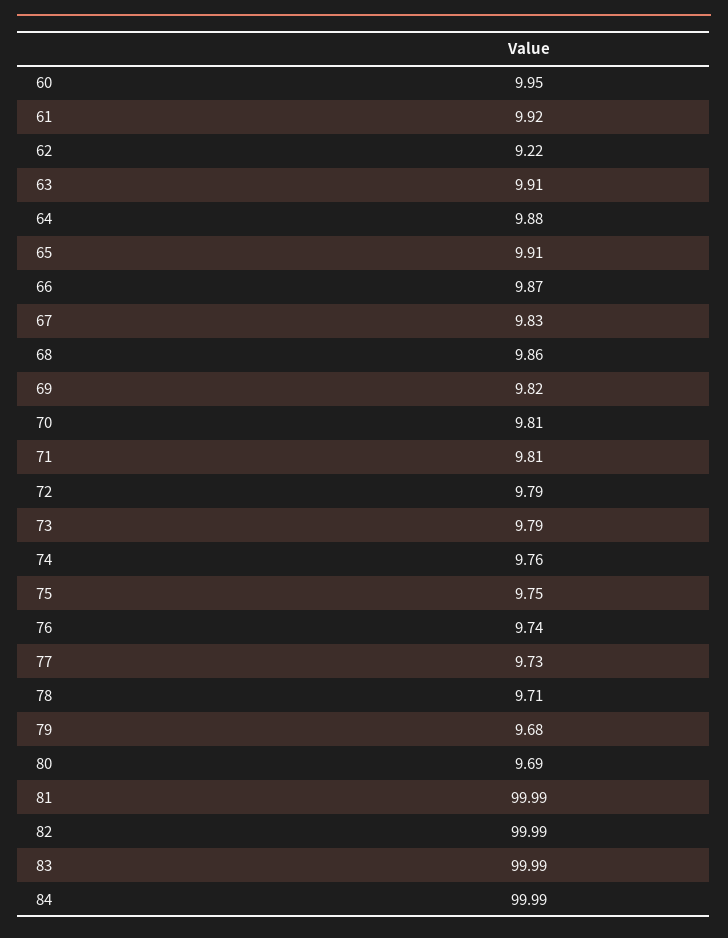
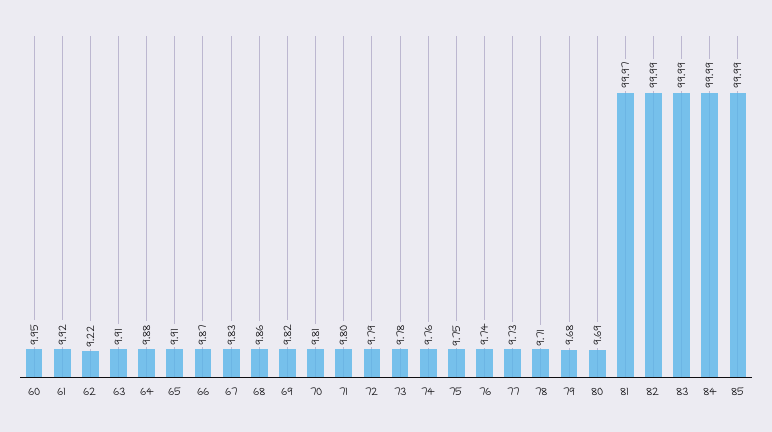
71: 9.81 -> 9.8
73: 9.79 -> 9.78
81: 99.99 -> 99.97
85: none -> 99.99

